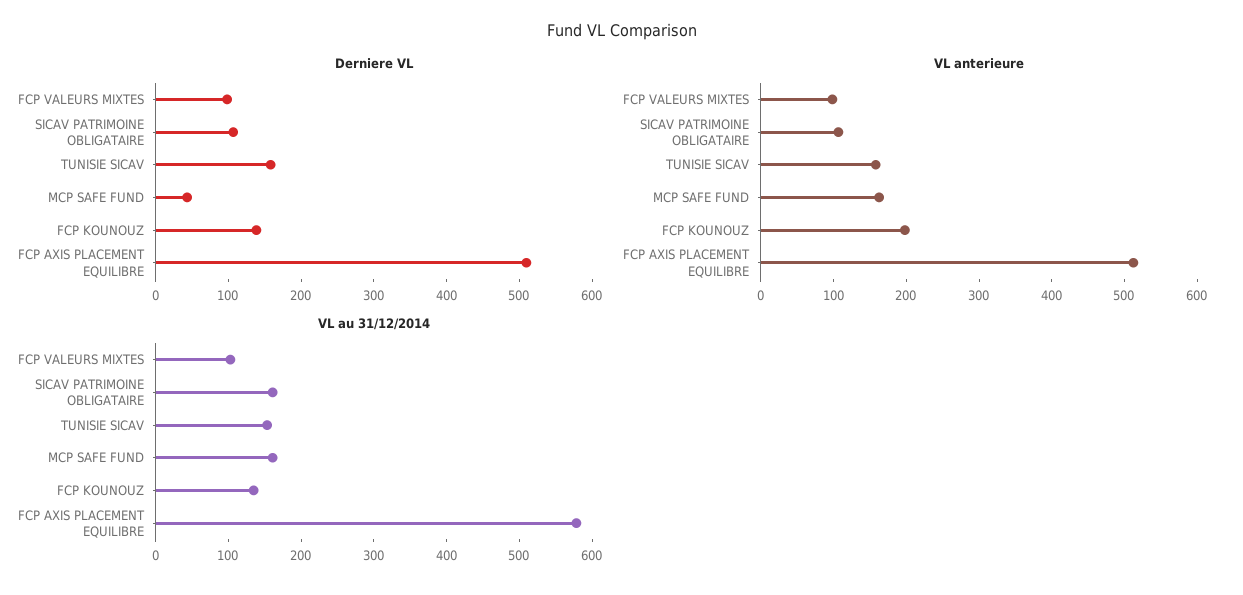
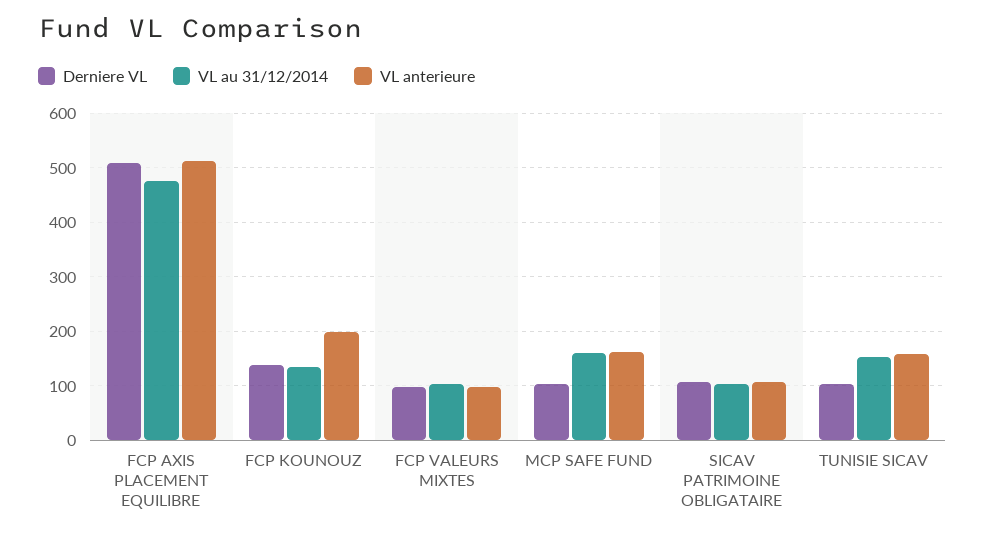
Derniere VL, TUNISIE SICAV: 160 -> 100
Derniere VL, MCP SAFE FUND: 40 -> 100
VL au 31/12/2014, SICAV PATRIMOINE OBLIGATAIRE: 160 -> 100
VL au 31/12/2014, FCP AXIS PLACEMENT EQUILIBRE: 580 -> 480

